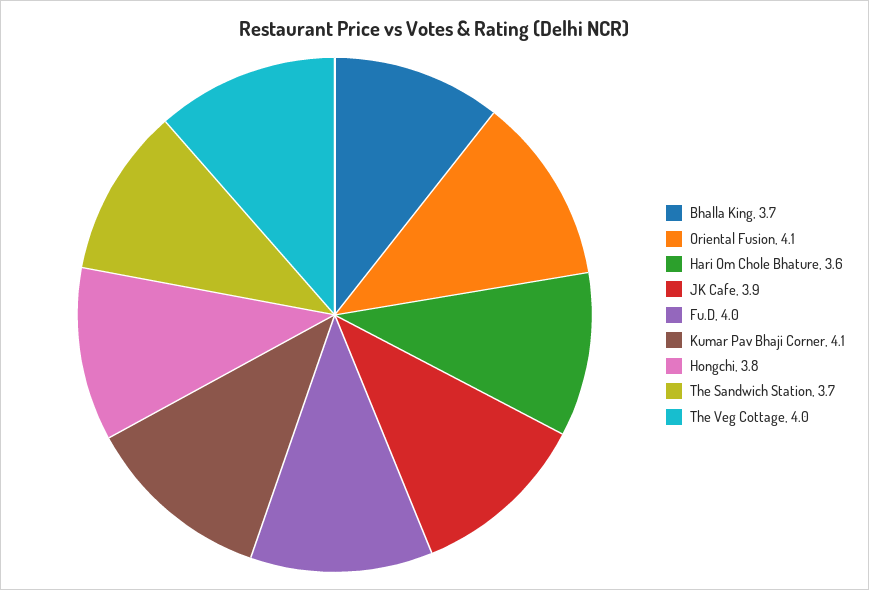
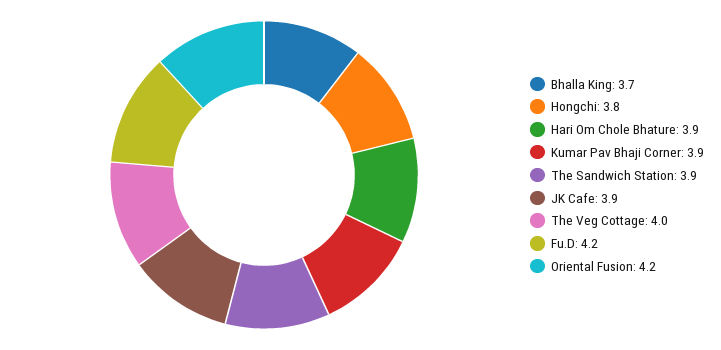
Oriental Fusion: 4.1 -> 4.2
Hari Om Chole Bhature: 3.6 -> 3.9
Fu.D: 4 -> 4.2
Kumar Pav Bhaji Corner: 4.1 -> 3.9
The Sandwich Station: 3.7 -> 3.9

